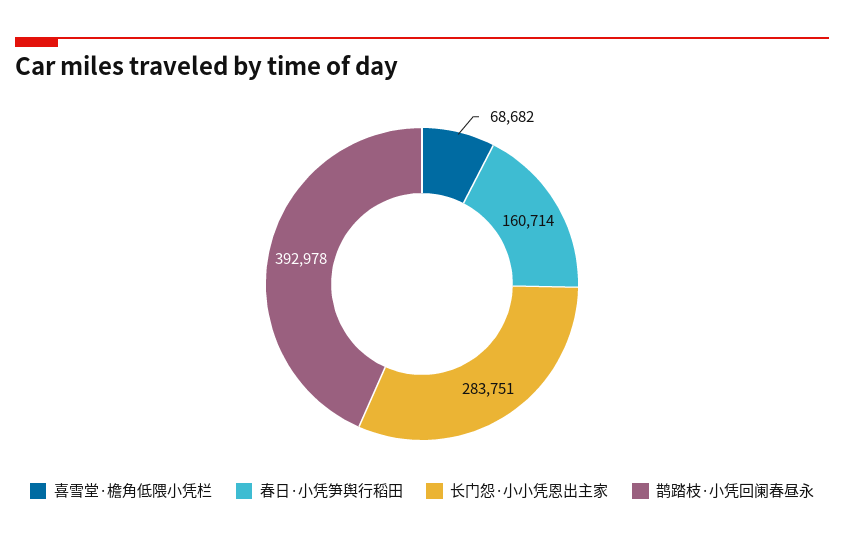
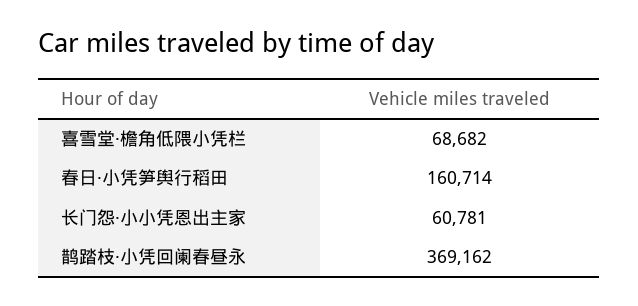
长门怨·小小凭恩出主家: 283751 -> 60781
鹊踏枝·小凭回阑春昼永: 392978 -> 369162

